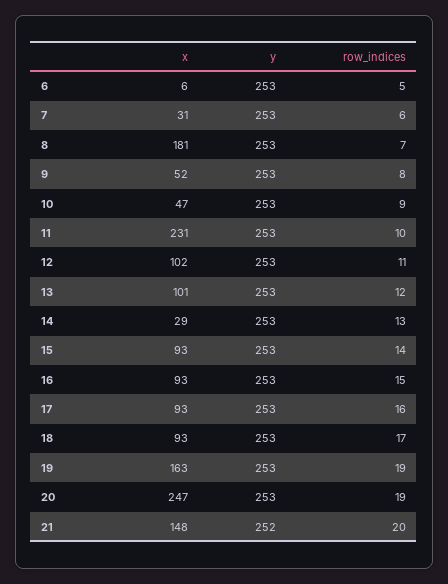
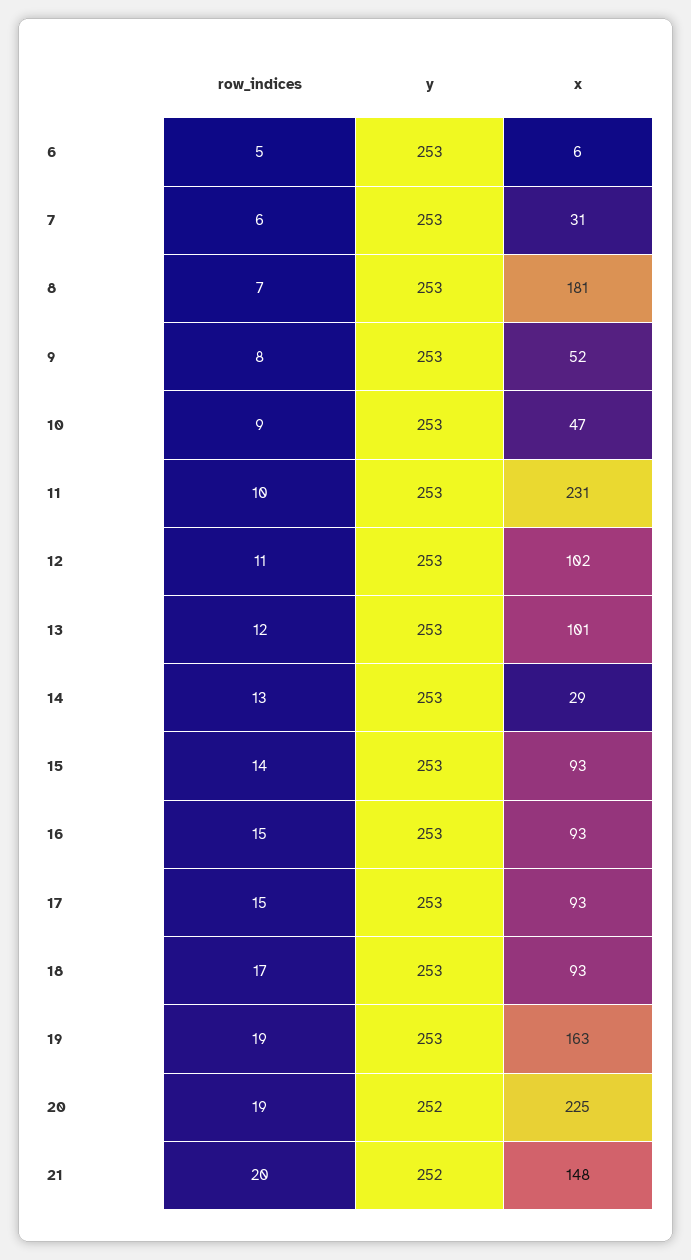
row_indices, 17: 16 -> 15
x, 20: 247 -> 225
y, 20: 253 -> 252

